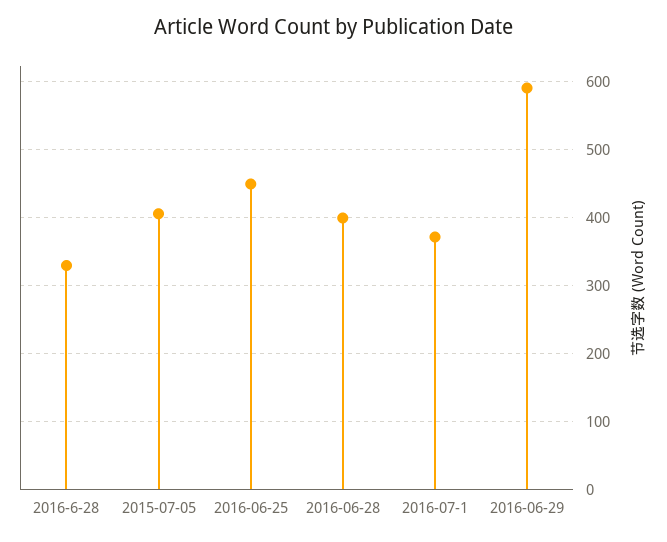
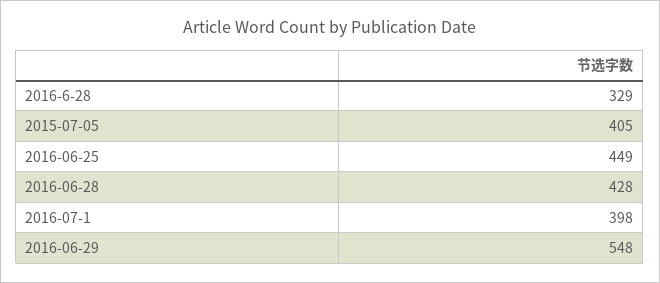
2016-06-28: 400 -> 428
2016-07-1: 370 -> 398
2016-06-29: 590 -> 548

